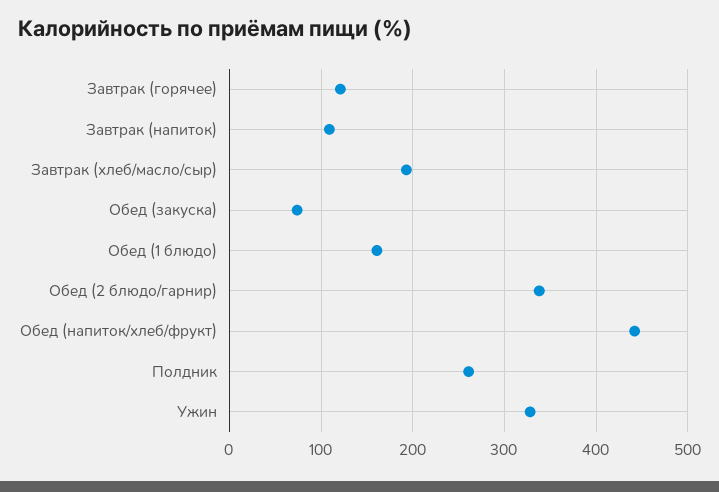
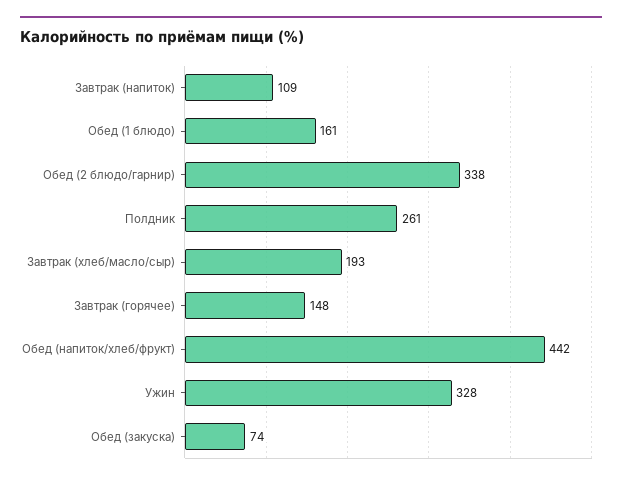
Завтрак (горячее): 120 -> 148

